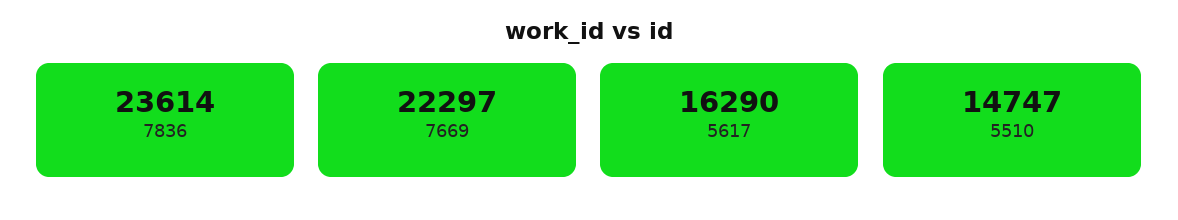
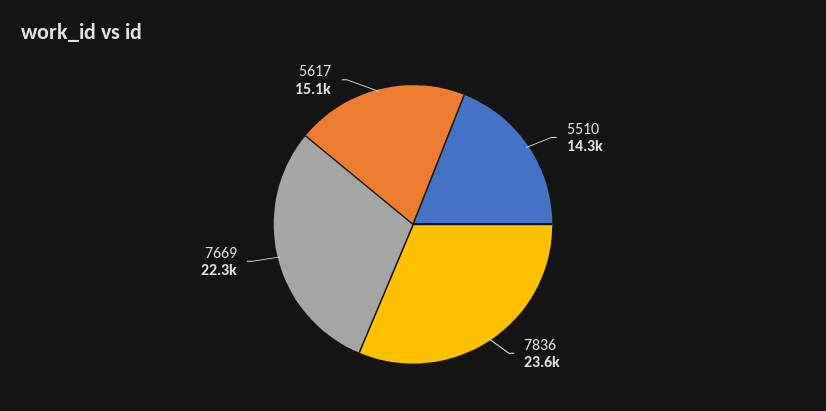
5617: 16290 -> 15100
5510: 14747 -> 14300

